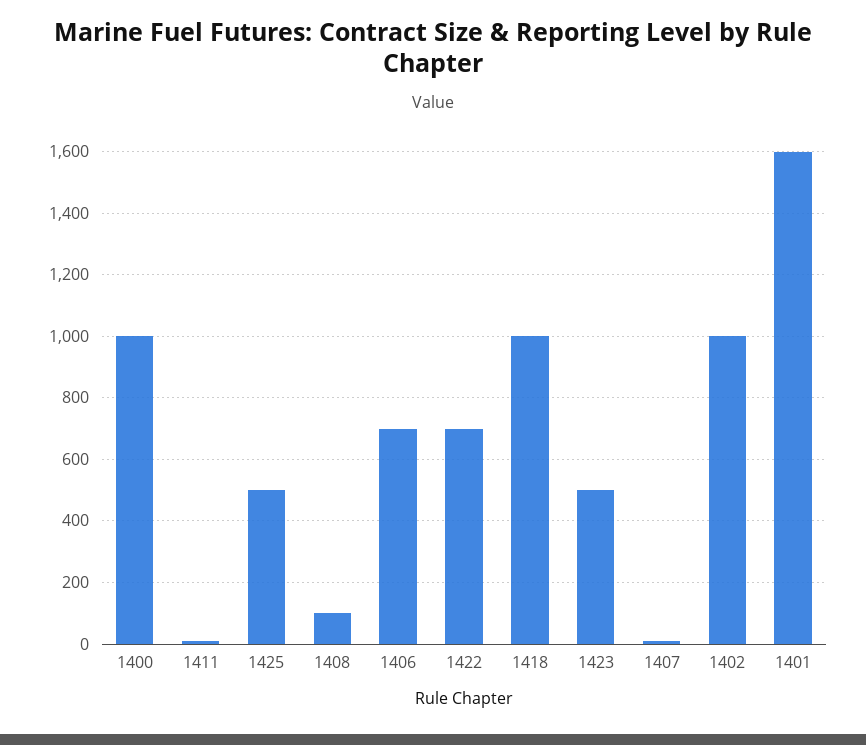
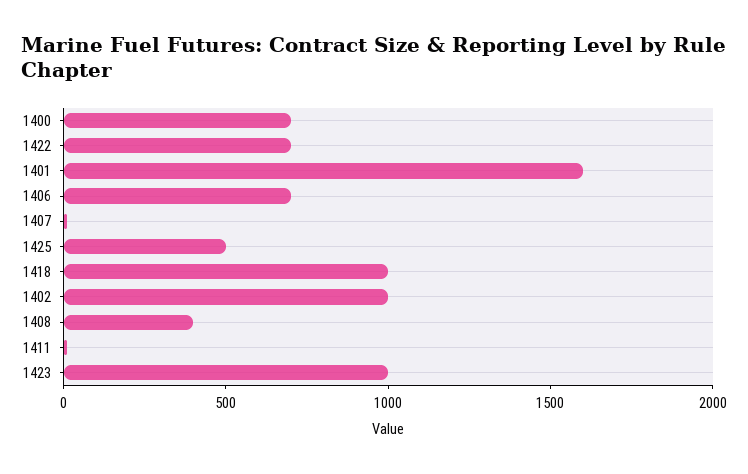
1400: 1000 -> 700
1408: 100 -> 400
1423: 500 -> 1000

